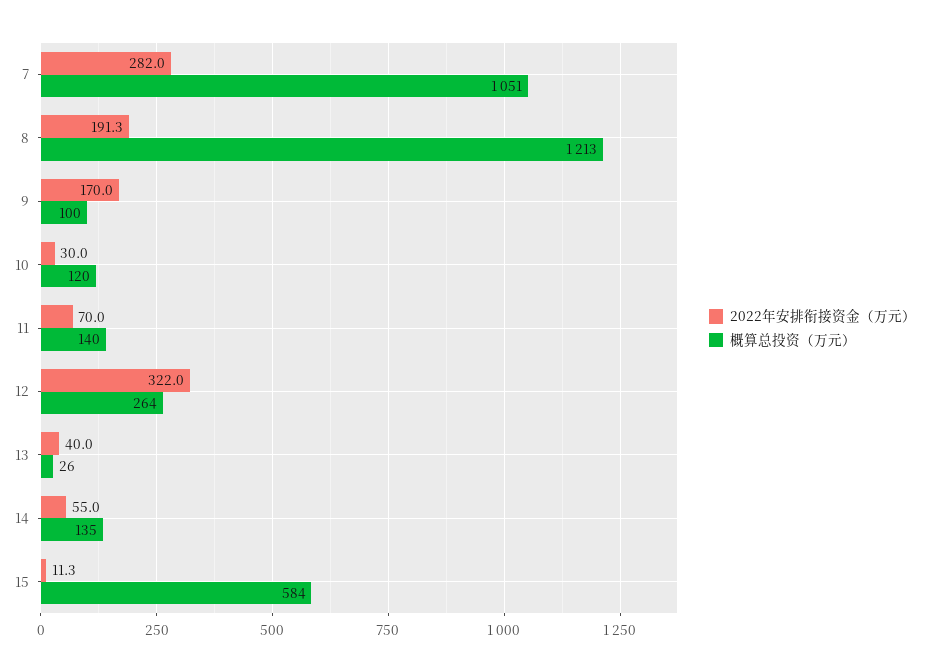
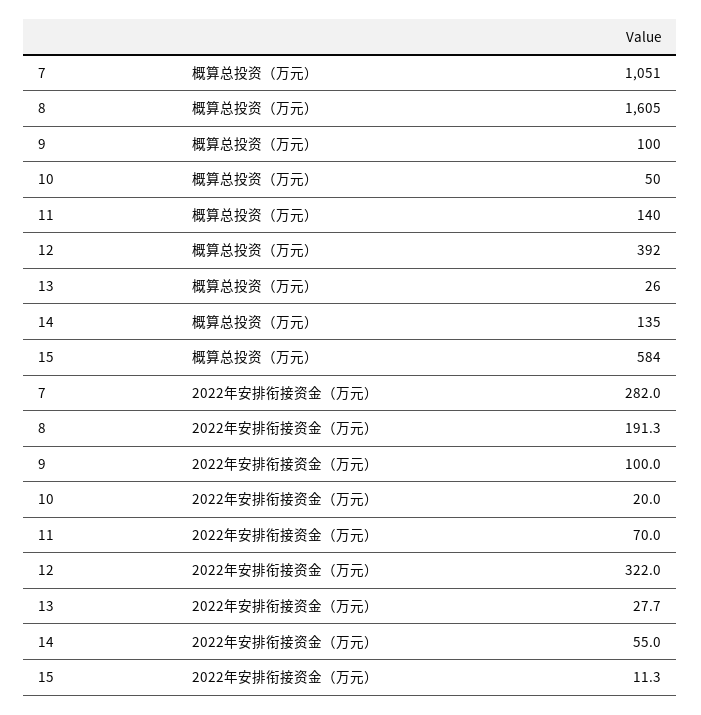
概算总投资（万元）, 8: 1213 -> 1605
2022年安排衔接资金（万元）, 9: 170 -> 100
2022年安排衔接资金（万元）, 10: 30 -> 20
概算总投资（万元）, 10: 120 -> 50
概算总投资（万元）, 12: 264 -> 392
2022年安排衔接资金（万元）, 13: 40 -> 27.7

